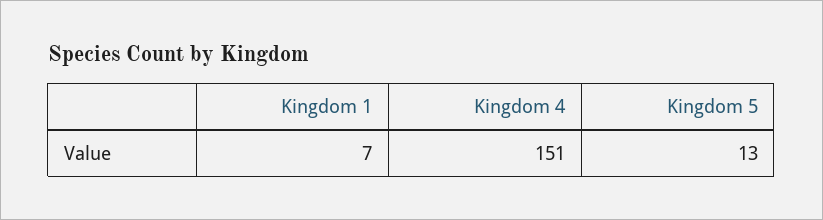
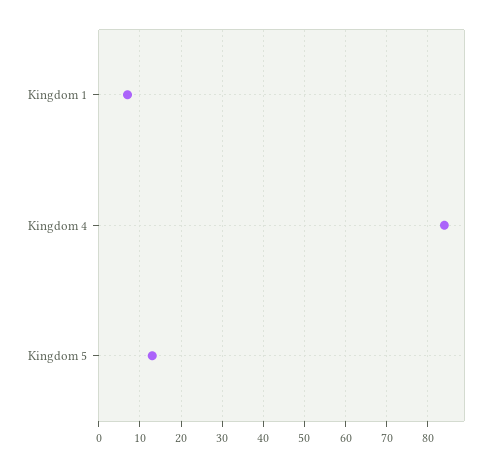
Kingdom 4: 151 -> 85

